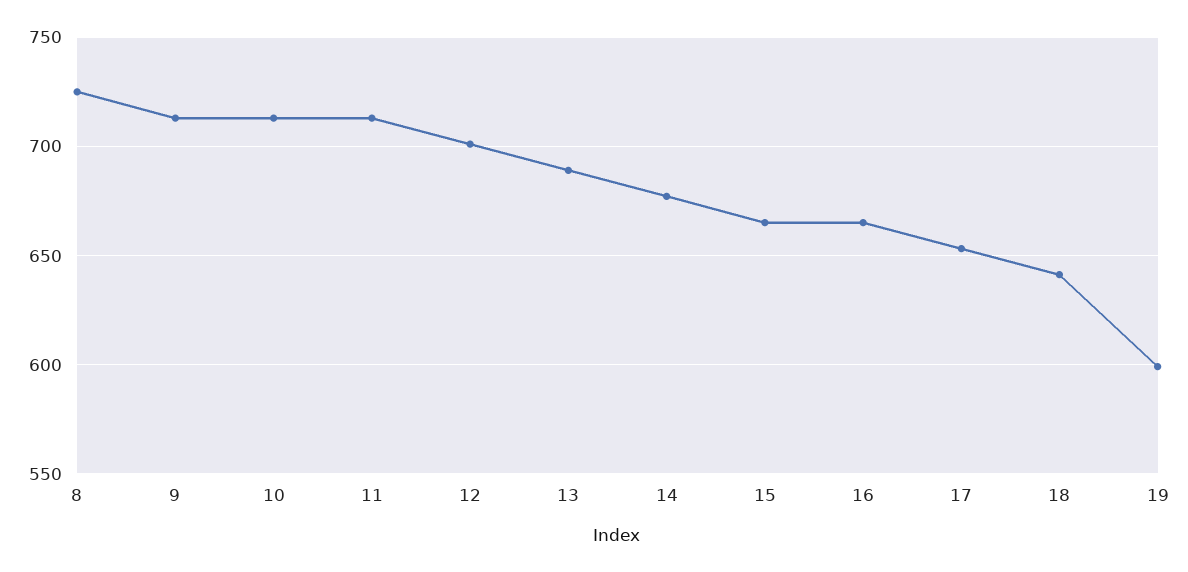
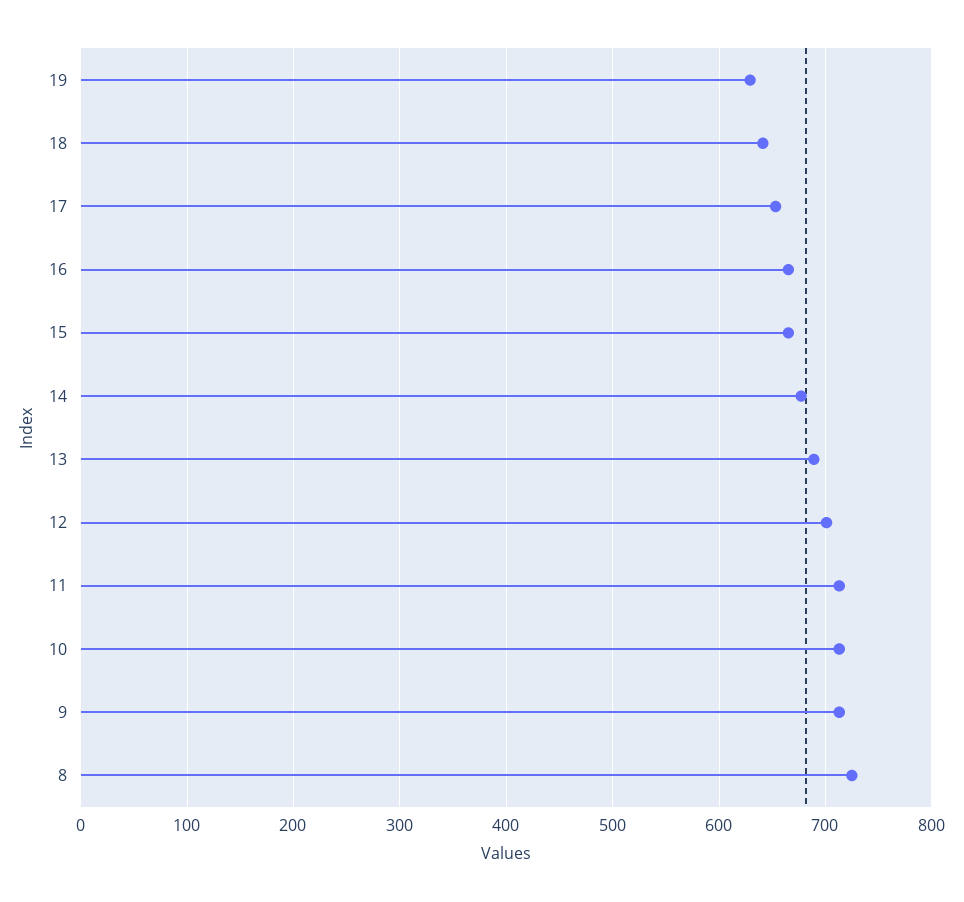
19: 600 -> 630

